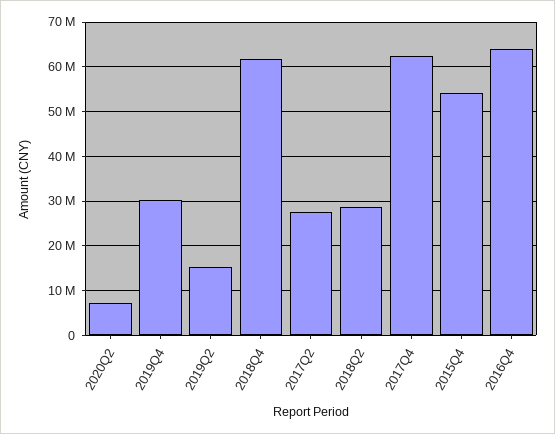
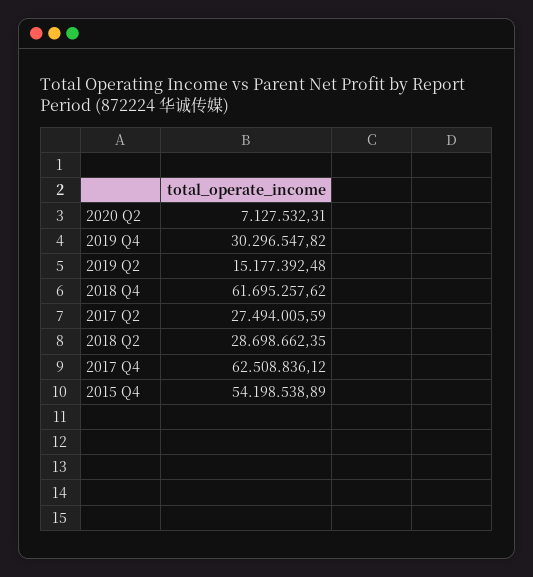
2016Q4: 64000000 -> none

